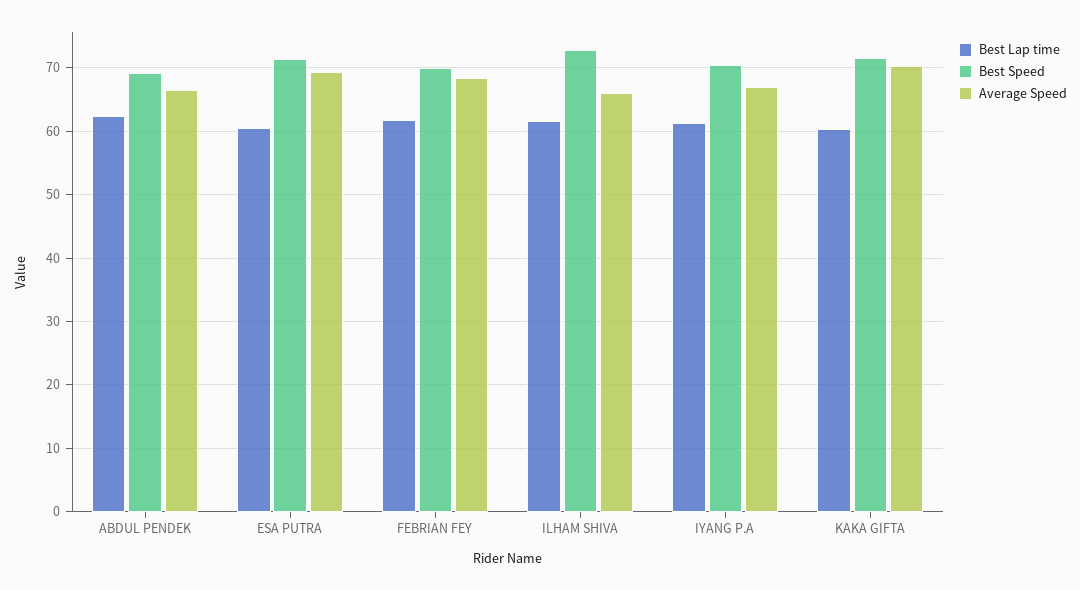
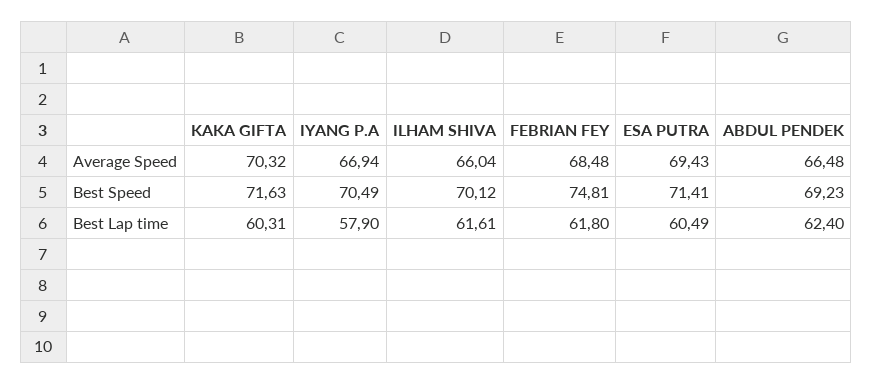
Best Speed, FEBRIAN FEY: 70 -> 74.81
Best Speed, ILHAM SHIVA: 73 -> 70.12
Best Lap time, IYANG P.A: 61 -> 57.9

